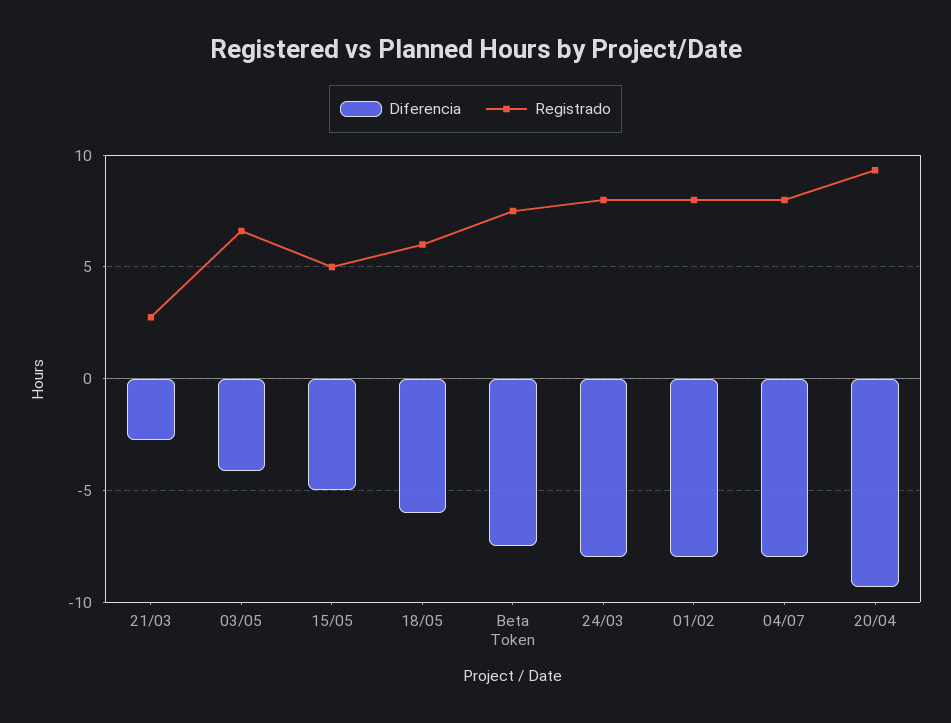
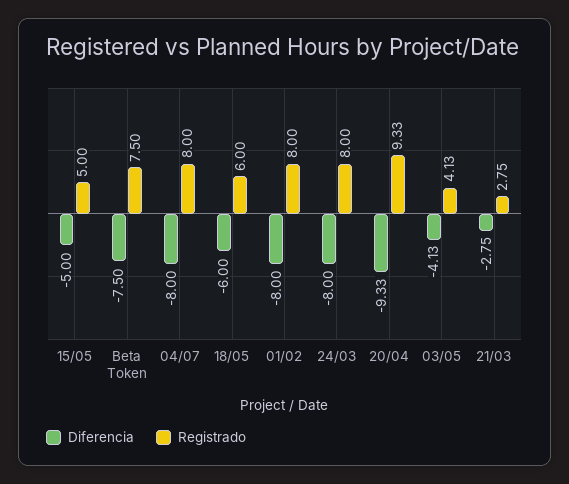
Registrado, 03/05: 6.5 -> 4.13

